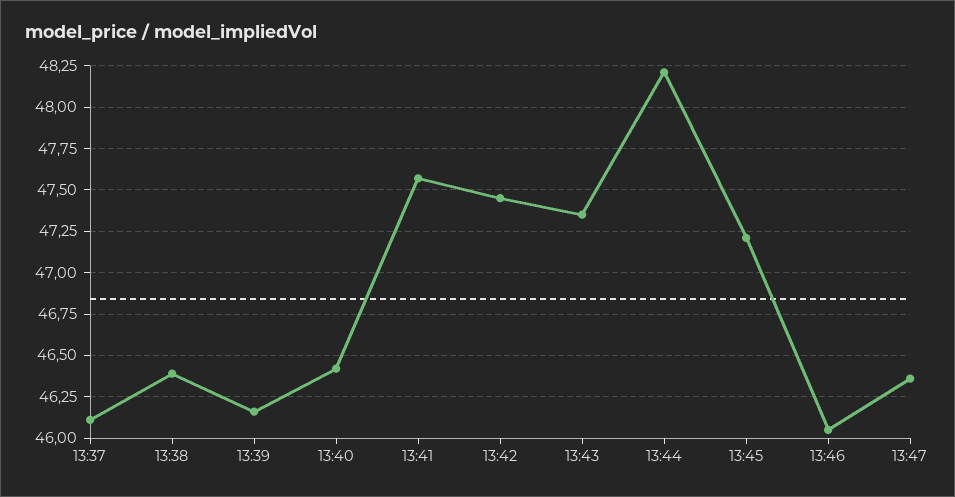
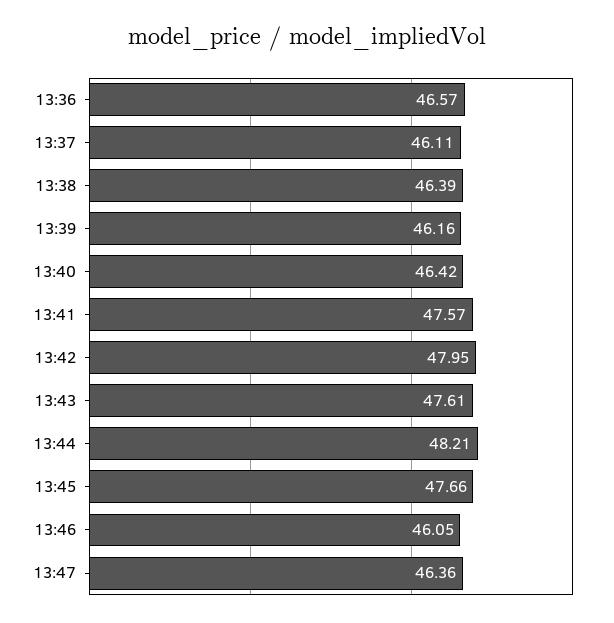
13:42: 47.45 -> 47.95
13:43: 47.35 -> 47.61
13:45: 47.2 -> 47.66
13:36: none -> 46.57

